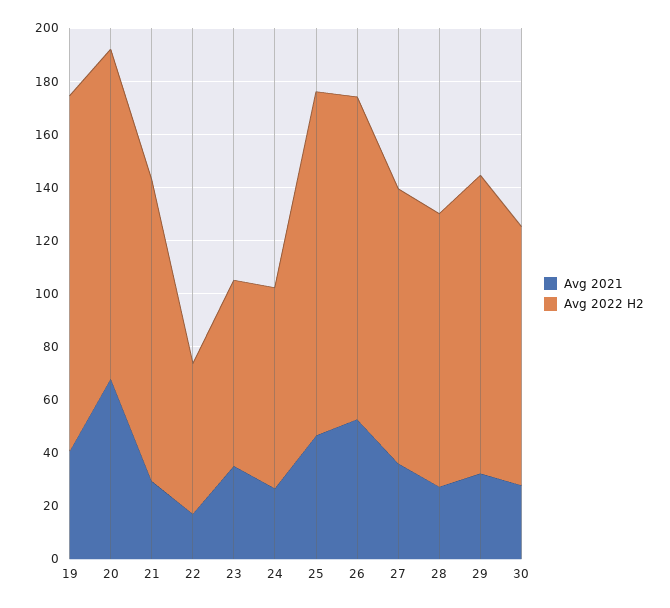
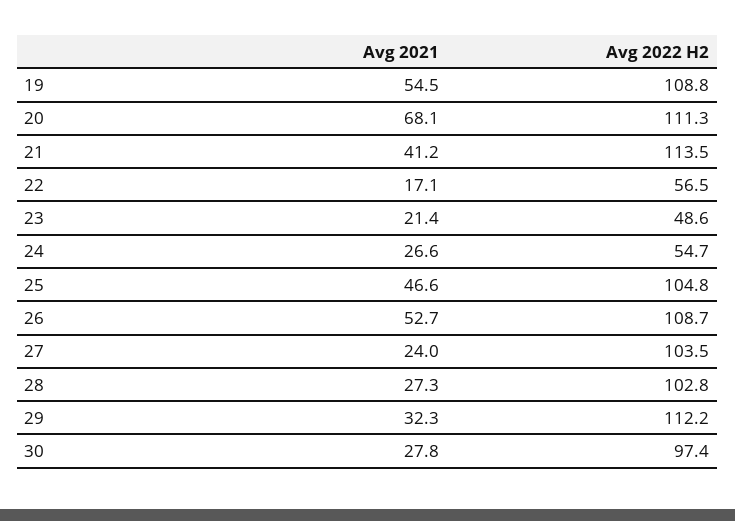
Avg 2021, 19: 40 -> 54.5
Avg 2022 H2, 19: 135 -> 108.8
Avg 2022 H2, 20: 125 -> 111.3
Avg 2021, 21: 30 -> 41.2
Avg 2021, 23: 35 -> 21.4
Avg 2022 H2, 23: 70 -> 48.6
Avg 2022 H2, 24: 75 -> 54.7
Avg 2022 H2, 25: 130 -> 104.8
Avg 2022 H2, 26: 120 -> 108.7
Avg 2021, 27: 35 -> 24

